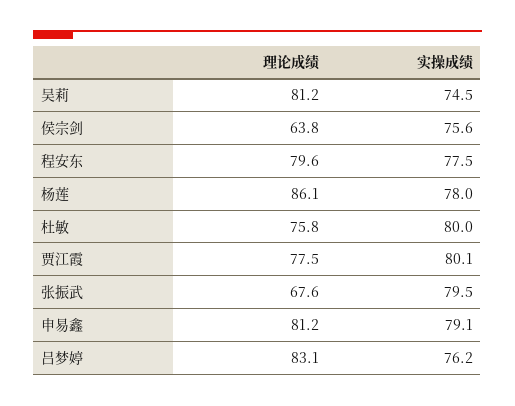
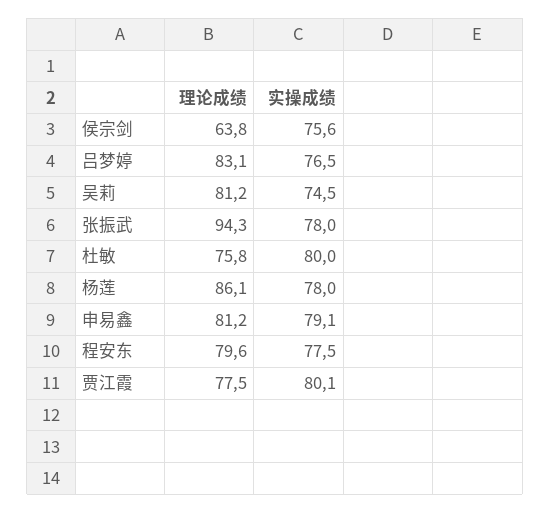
理论成绩, 张振武: 67.6 -> 94.3
实操成绩, 张振武: 79.5 -> 78
实操成绩, 吕梦婷: 76.2 -> 76.5

